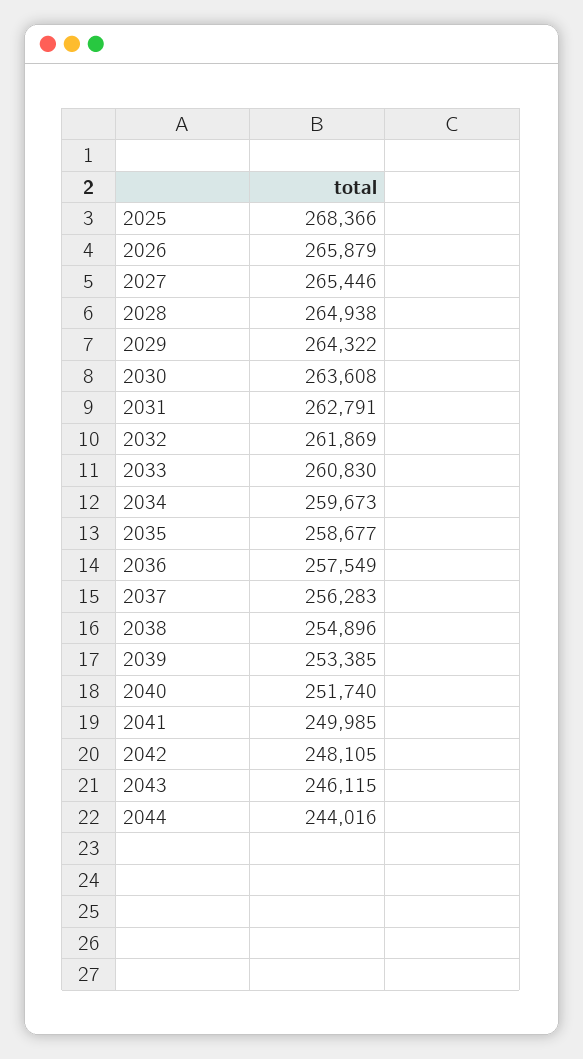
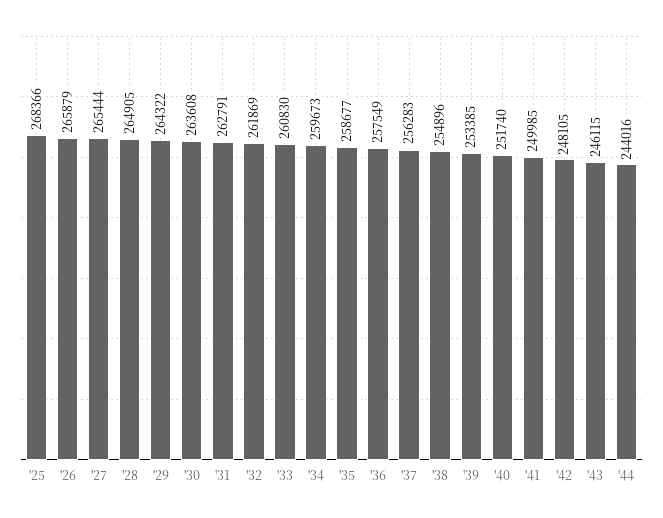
2027: 265446 -> 265444
2028: 264938 -> 264905

